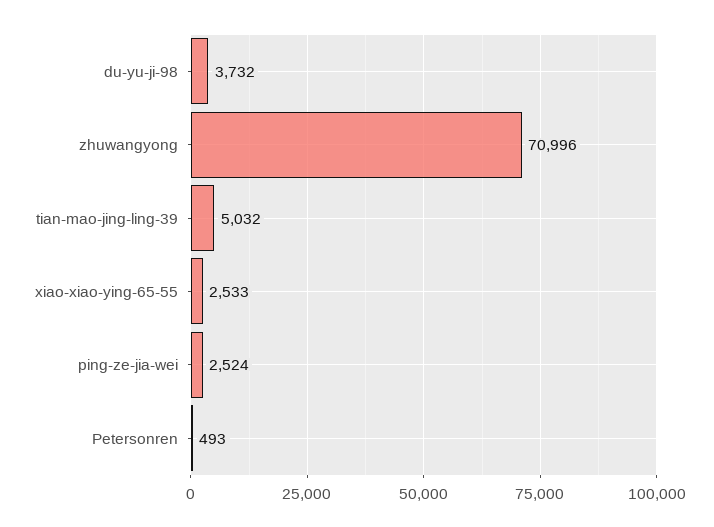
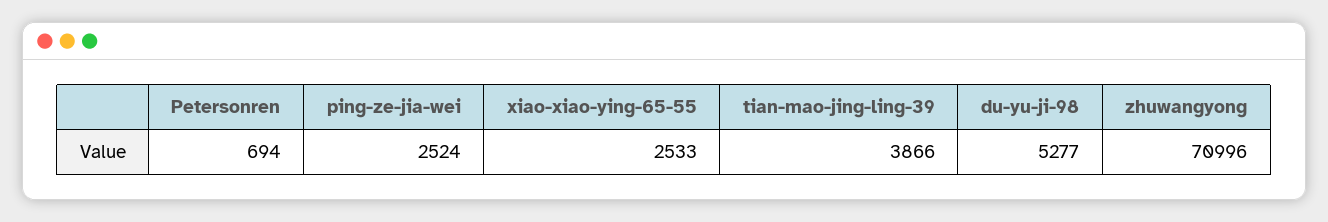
du-yu-ji-98: 3732 -> 5277
tian-mao-jing-ling-39: 5032 -> 3866
Petersonren: 493 -> 694

